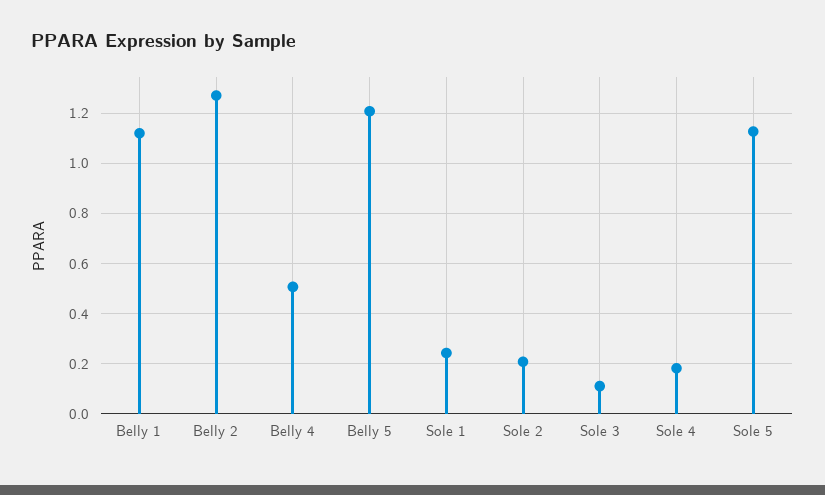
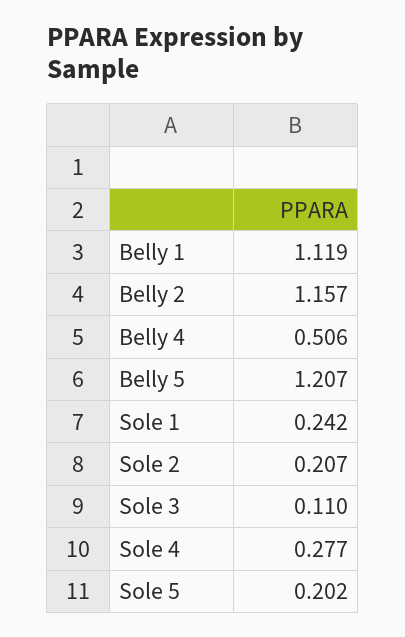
Belly 2: 1.275 -> 1.157
Sole 4: 0.175 -> 0.277
Sole 5: 1.125 -> 0.202

